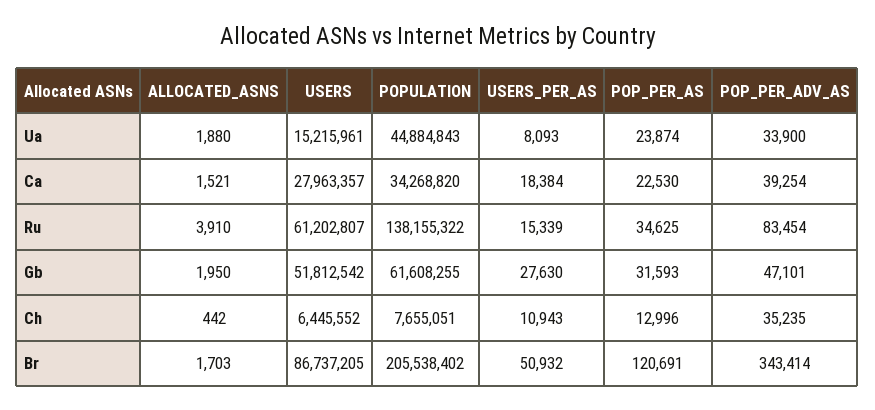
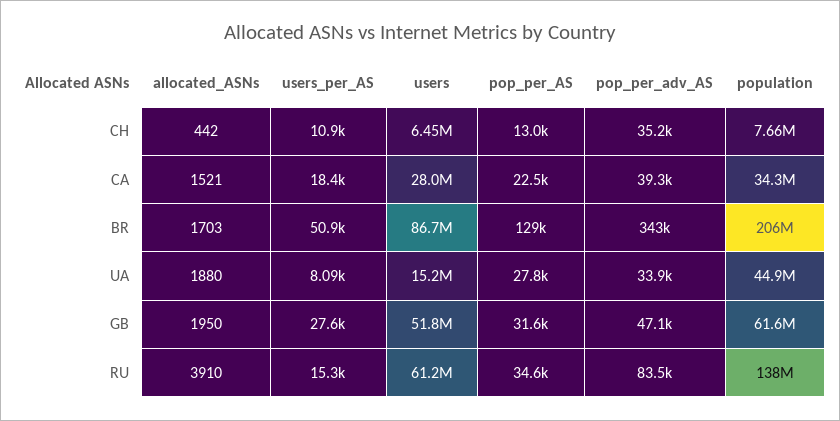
POP_PER_AS, Ua: 23874 -> 27800
POP_PER_AS, Br: 120691 -> 129000

